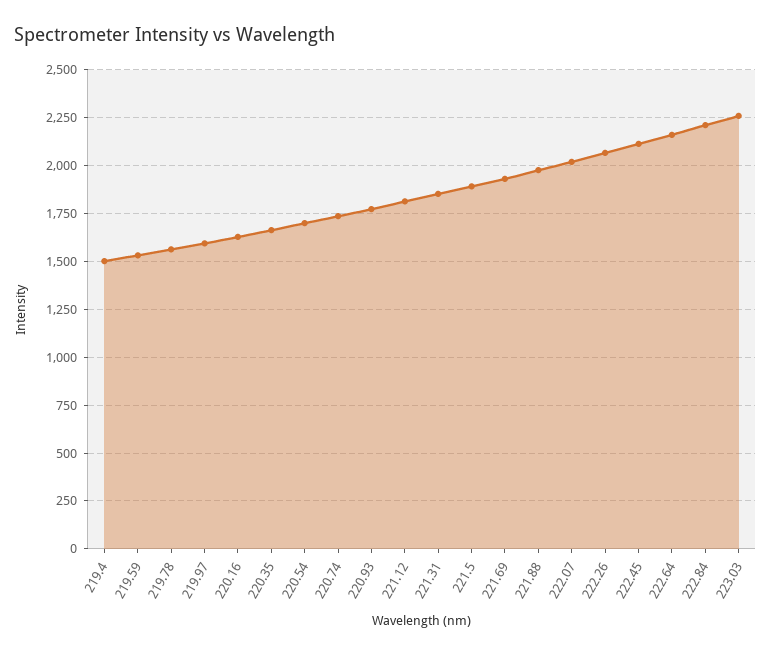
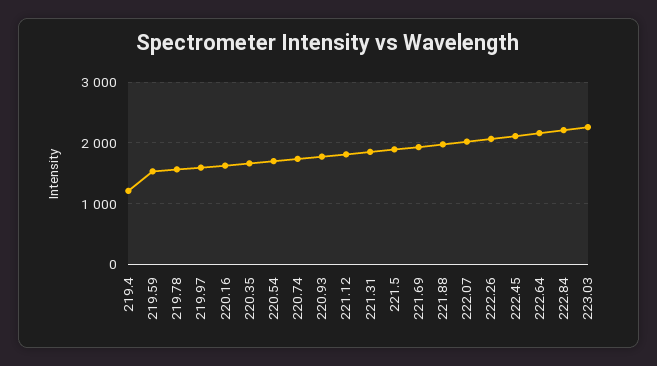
219.4: 1500 -> 1200

